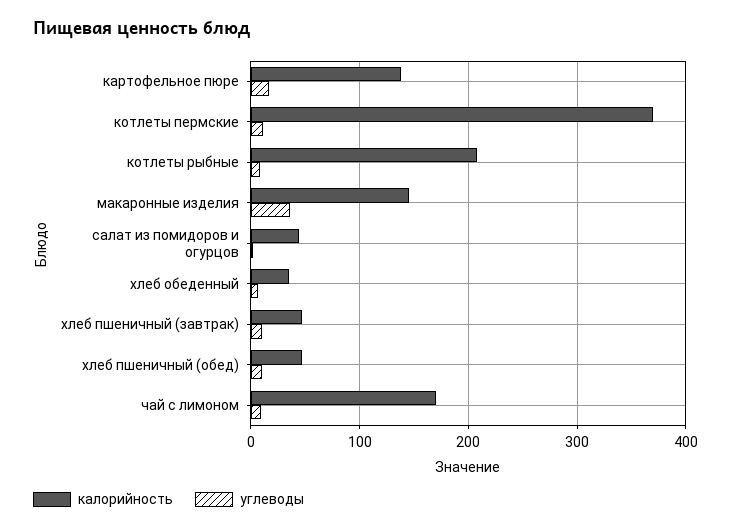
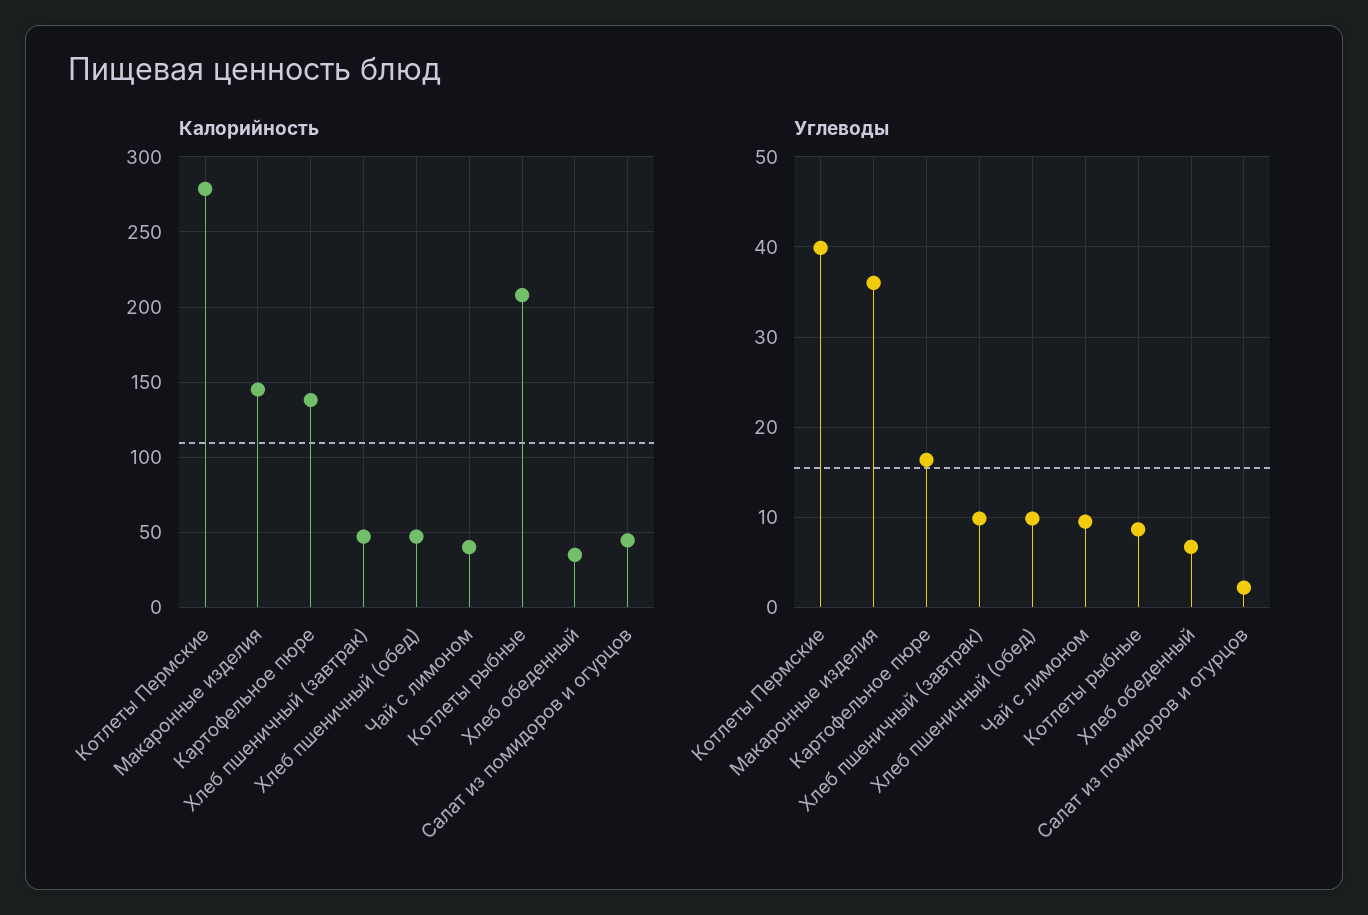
калорийность, котлеты пермские: 370 -> 280
углеводы, котлеты пермские: 10 -> 40
калорийность, чай с лимоном: 170 -> 40

